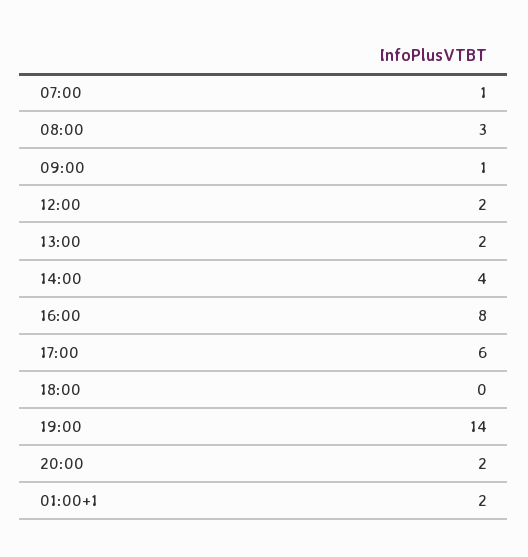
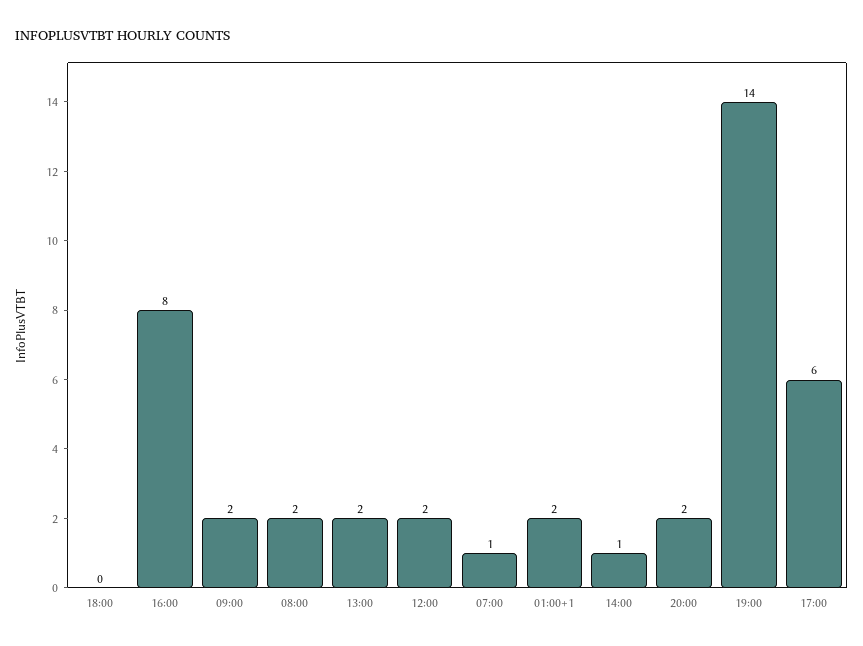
08:00: 3 -> 2
09:00: 1 -> 2
14:00: 4 -> 1

